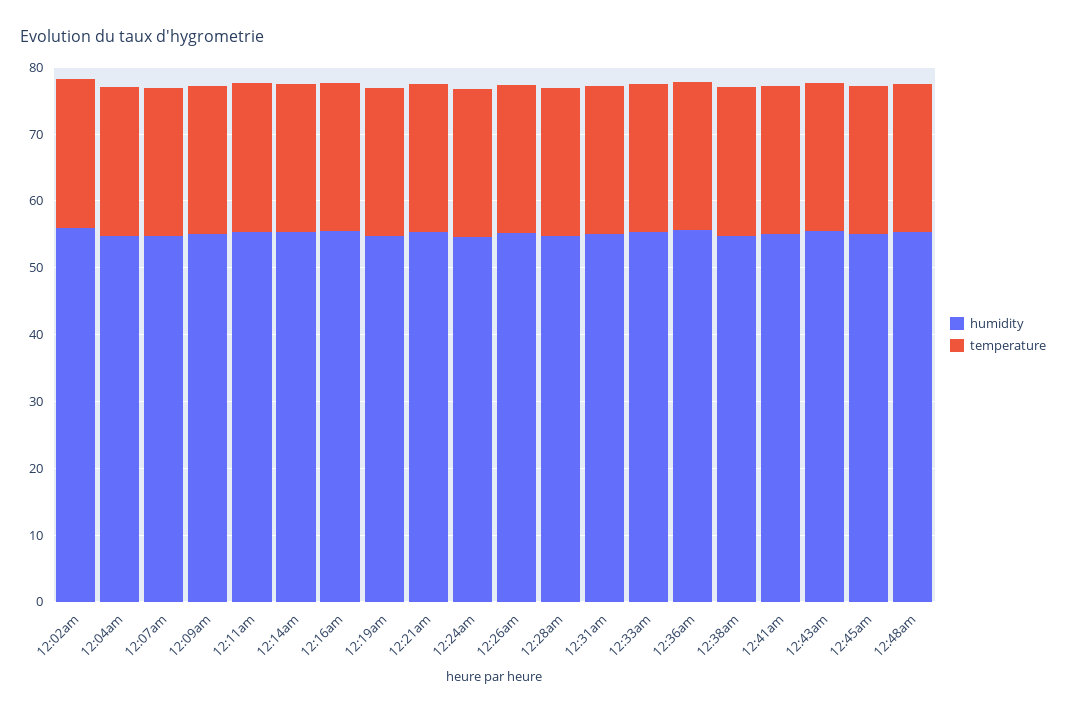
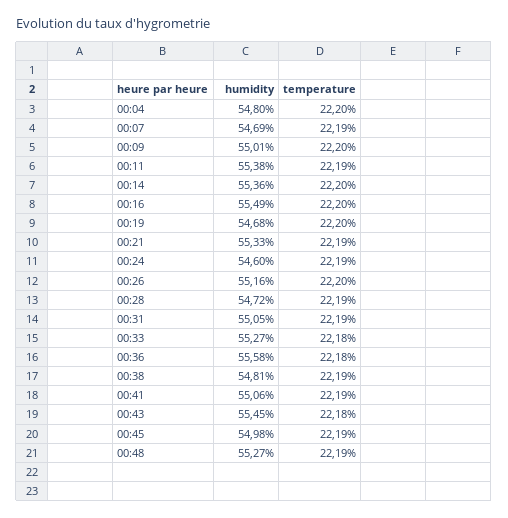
humidity, 12:02am: 56 -> none
temperature, 12:02am: 22 -> none

